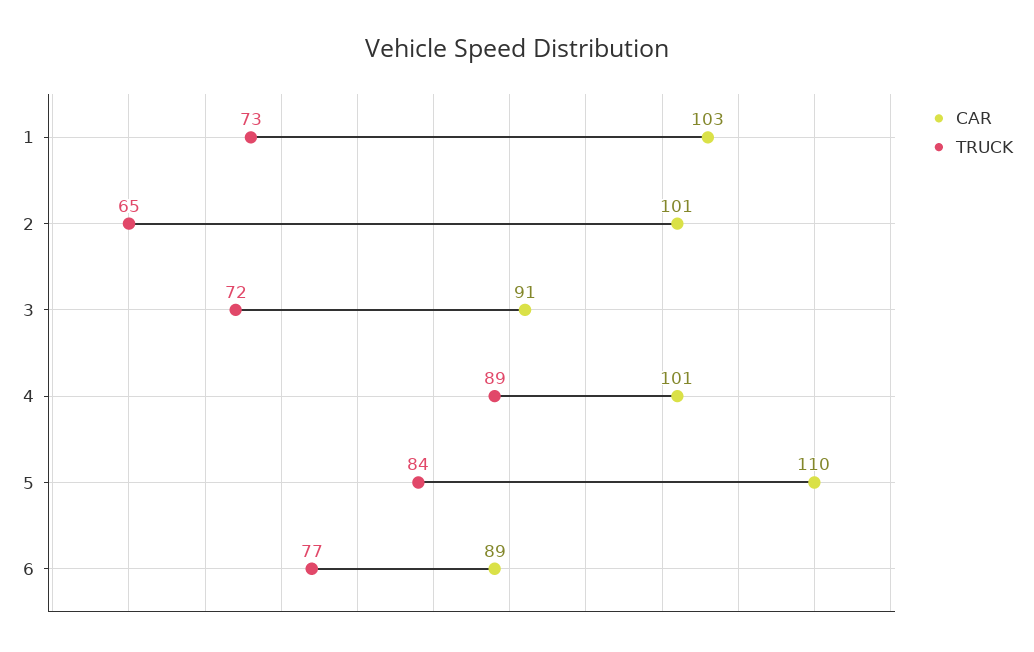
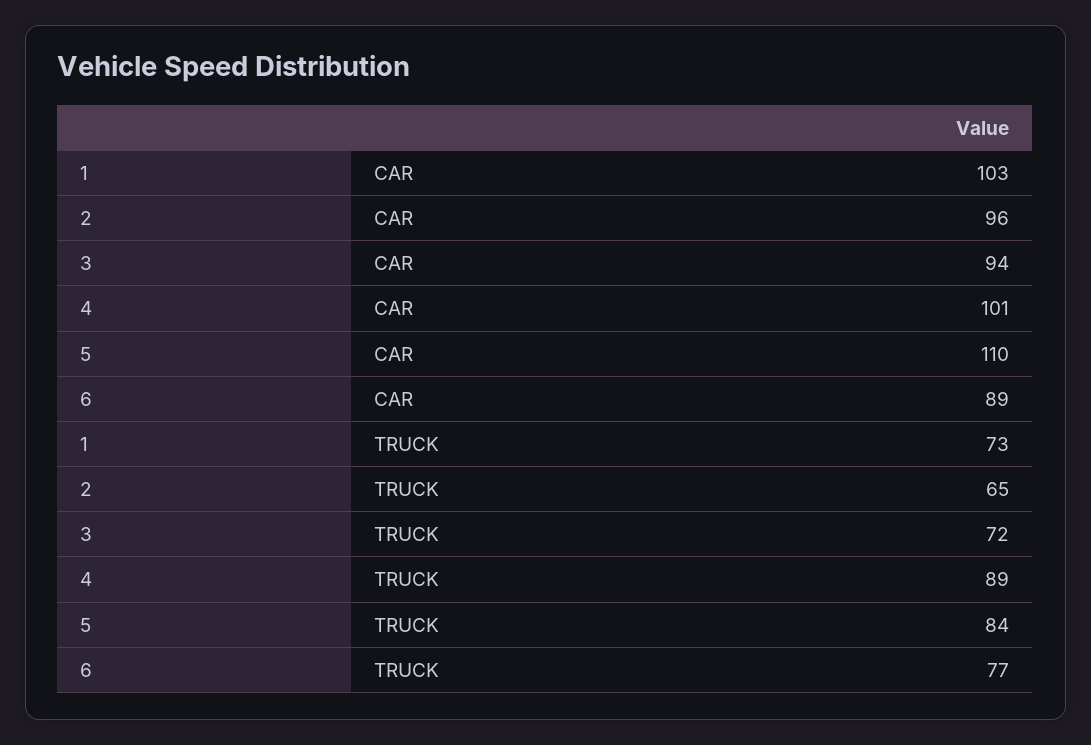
CAR, 2: 101 -> 96
CAR, 3: 91 -> 94

